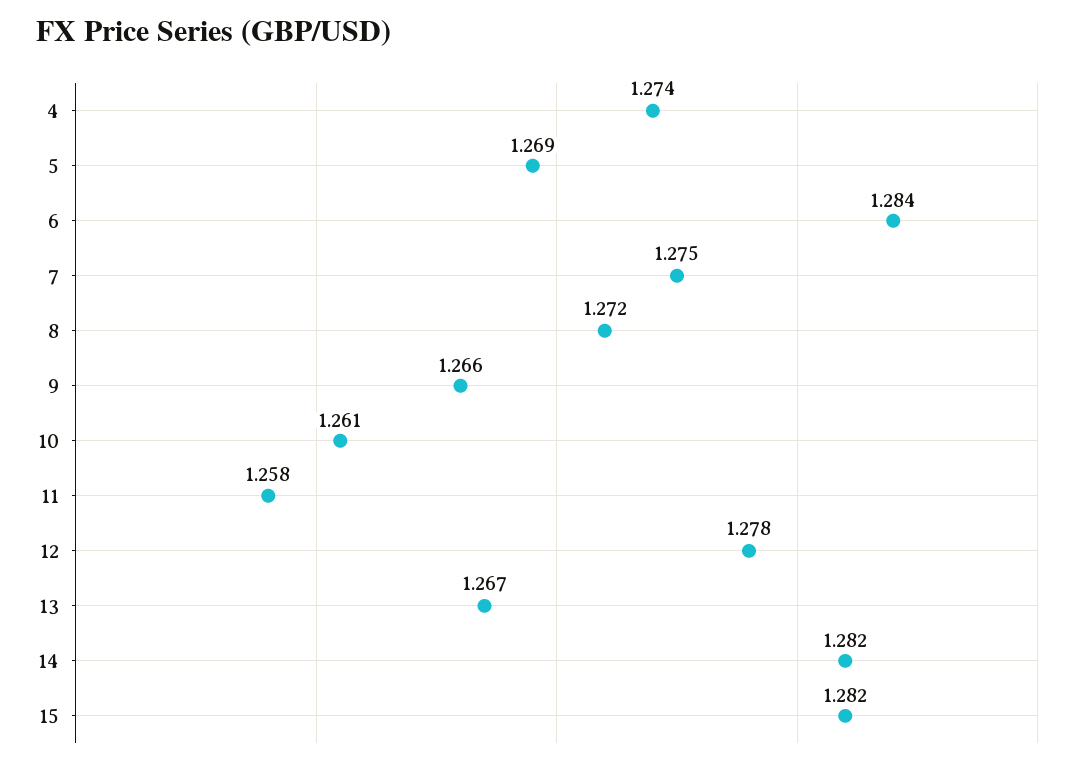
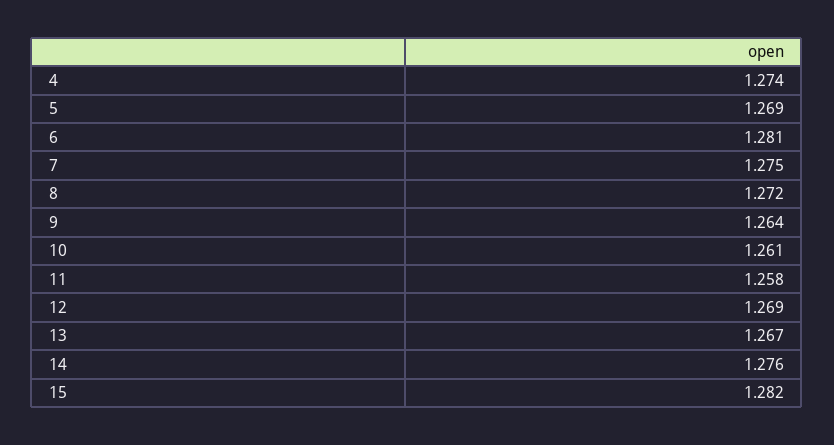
6: 1.284 -> 1.281
9: 1.266 -> 1.264
12: 1.278 -> 1.269
14: 1.282 -> 1.276

